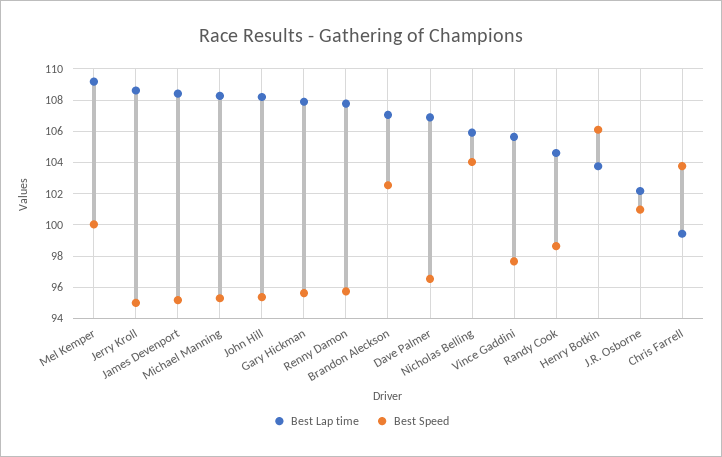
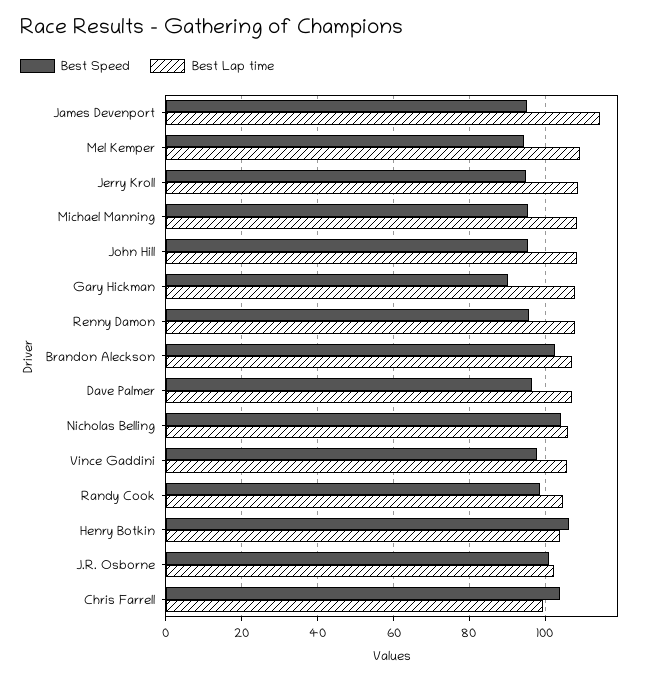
Best Speed, Mel Kemper: 100 -> 94
Best Lap time, James Devenport: 108.5 -> 114
Best Speed, Gary Hickman: 95.5 -> 90

